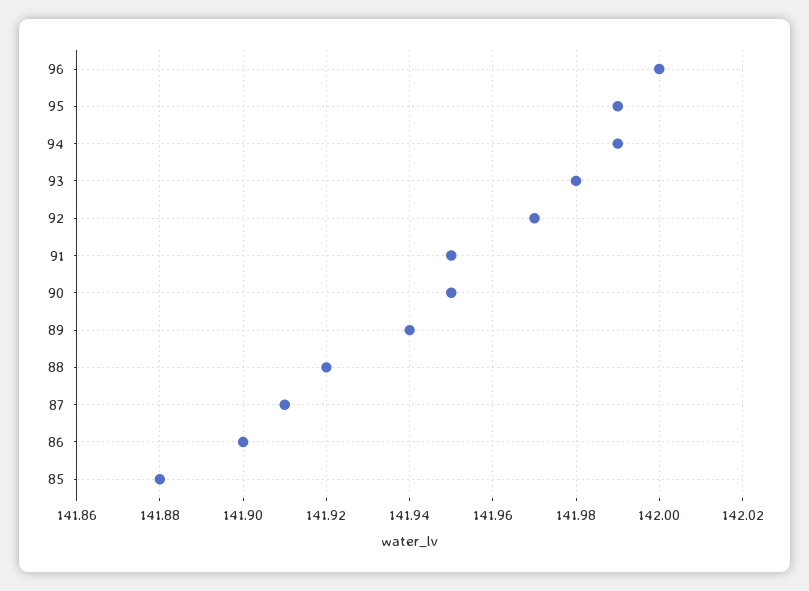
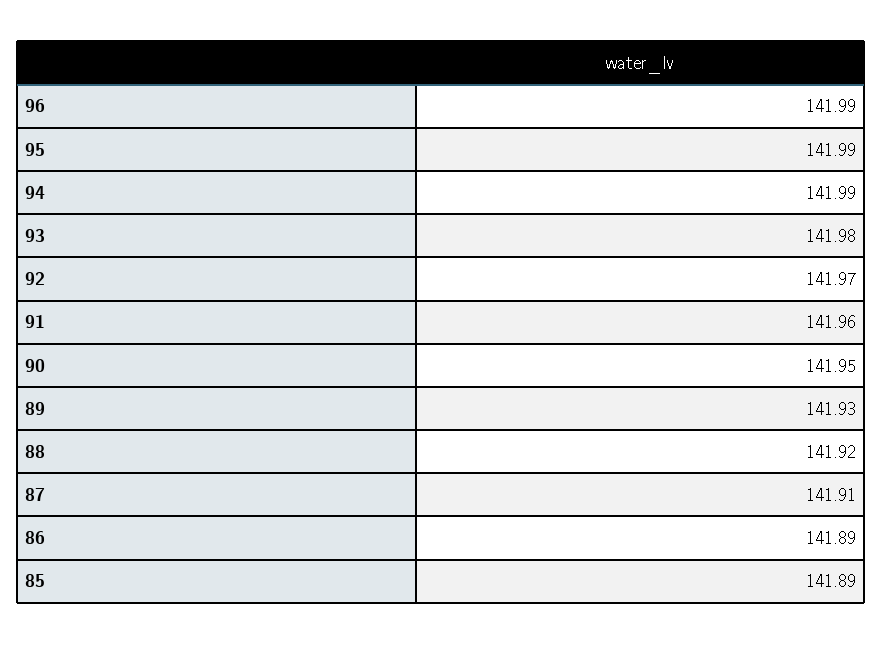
96: 142 -> 141.99
91: 141.95 -> 141.96
89: 141.94 -> 141.93
86: 141.9 -> 141.89
85: 141.88 -> 141.89

